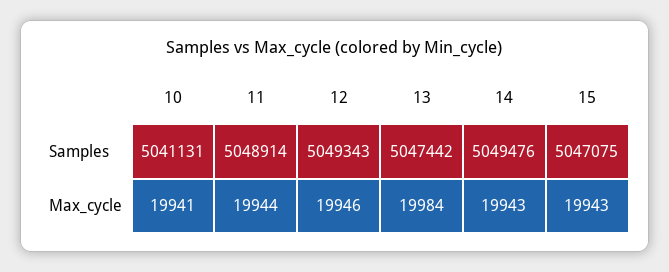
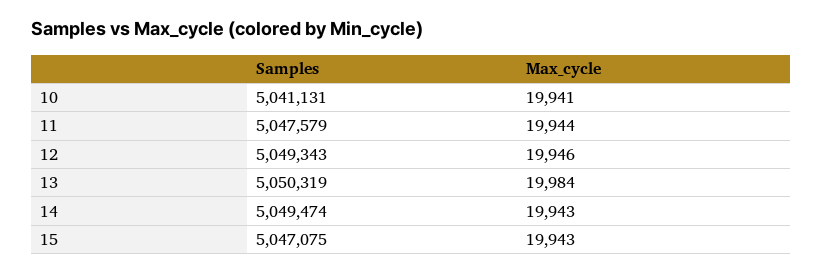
11, Samples: 5048914 -> 5047579
13, Samples: 5047442 -> 5050319
14, Samples: 5049476 -> 5049474

